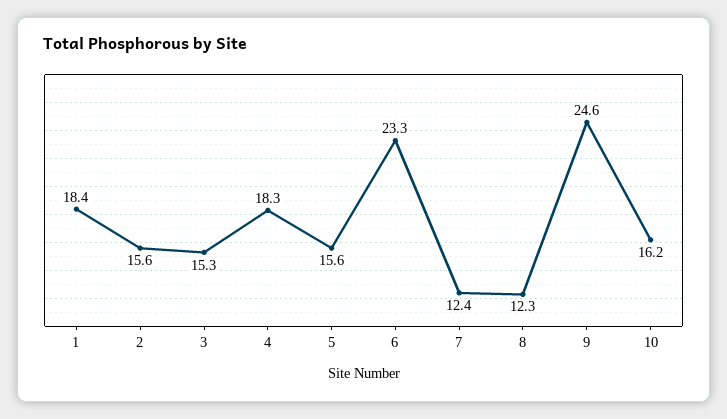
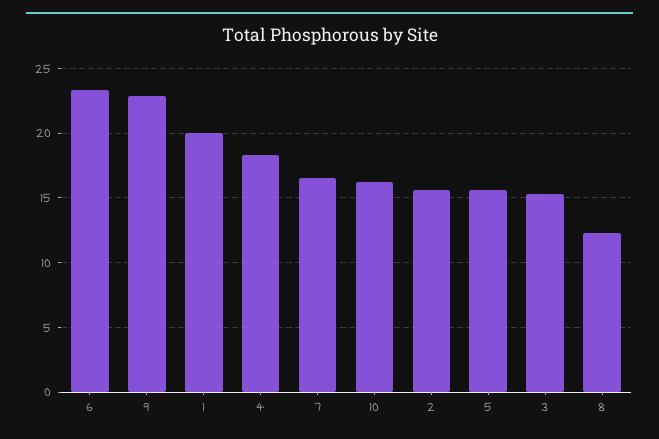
1: 18.4 -> 20
7: 12.4 -> 16.5
9: 24.6 -> 23

